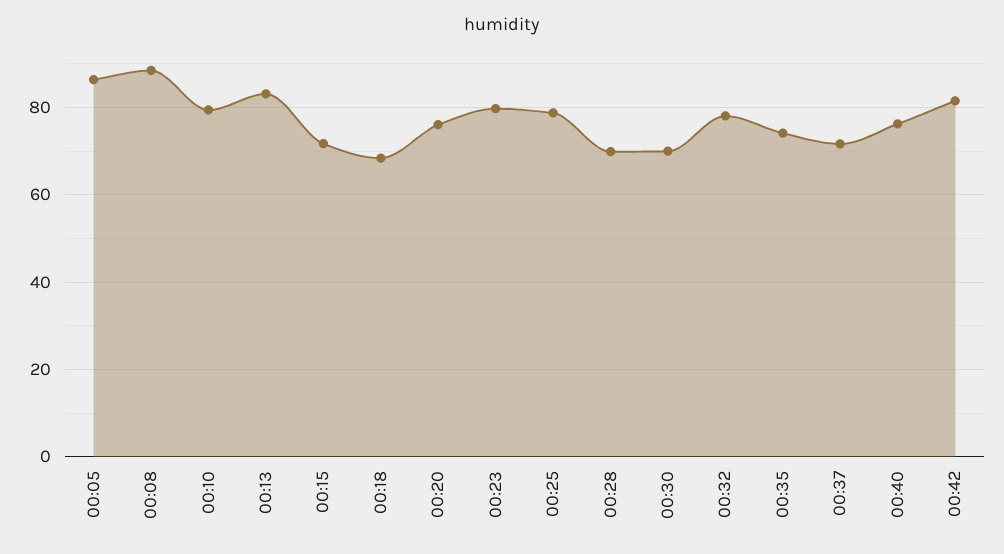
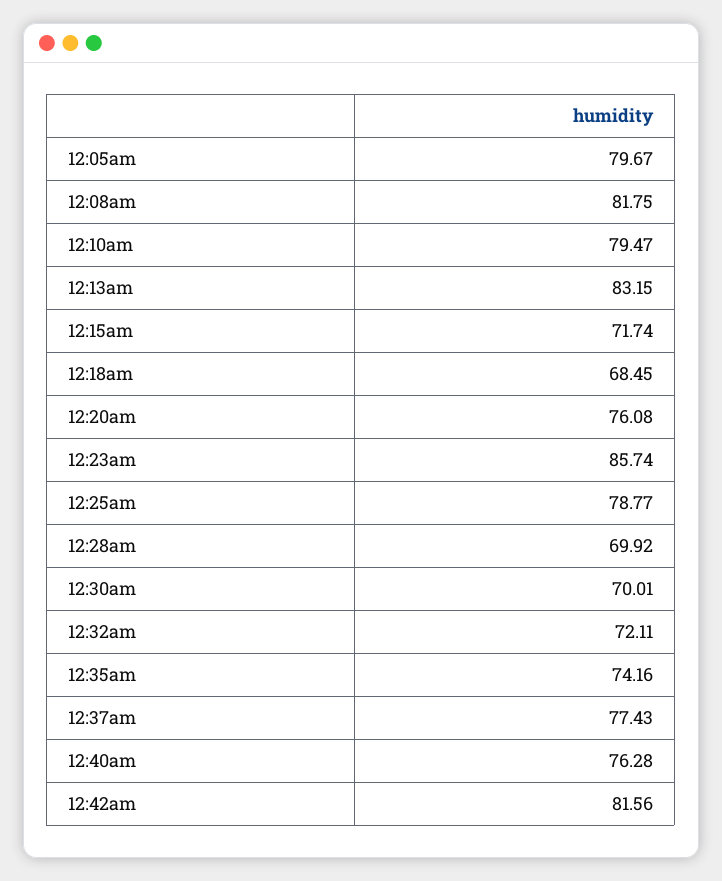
00:05: 86 -> 79.67
00:08: 88 -> 81.75
00:23: 80 -> 85.74
00:32: 78 -> 72.11
00:37: 72 -> 77.43

